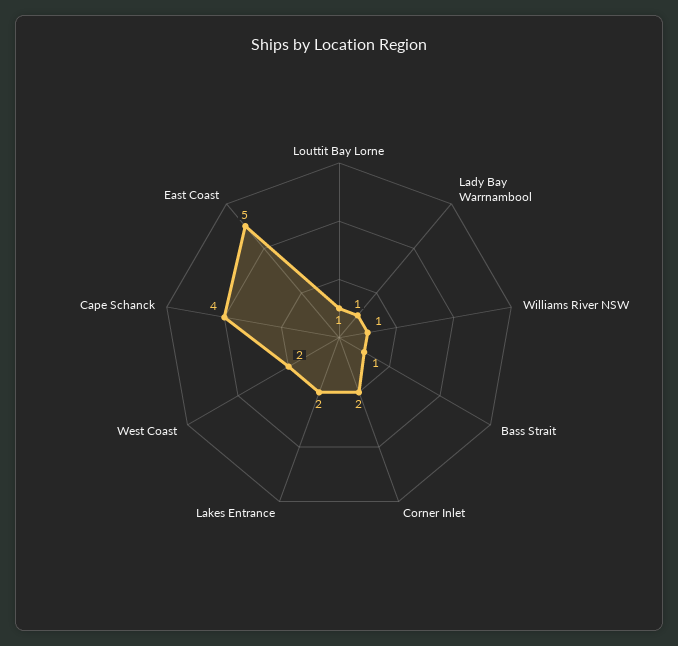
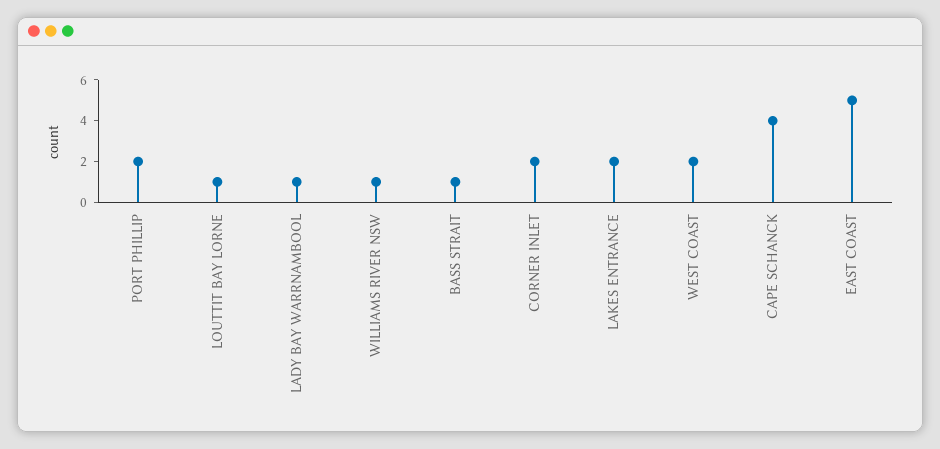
PORT PHILLIP: none -> 2

